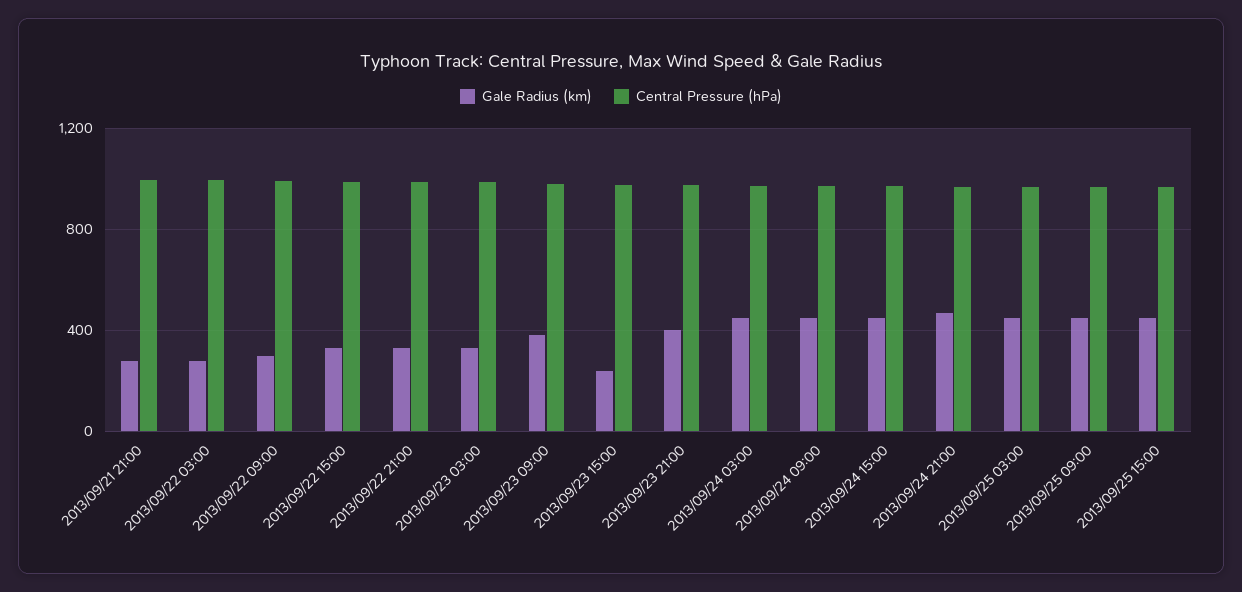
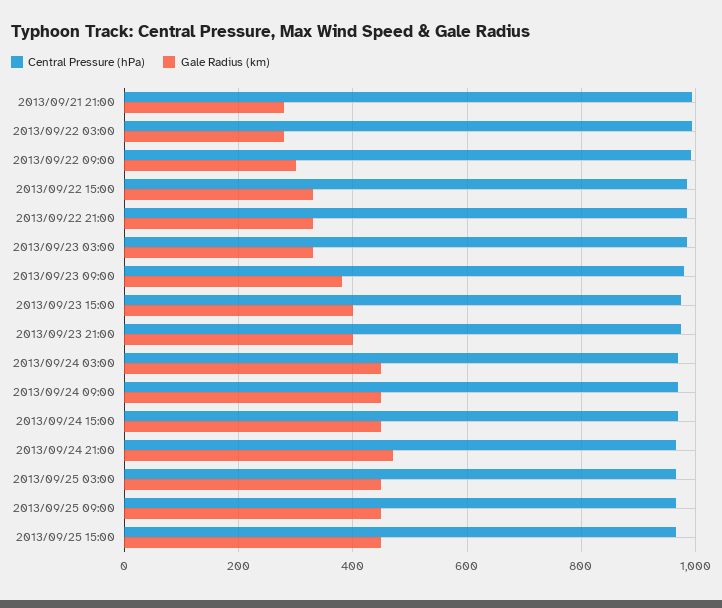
Gale Radius (km), 2013/09/23 15:00: 250 -> 400

